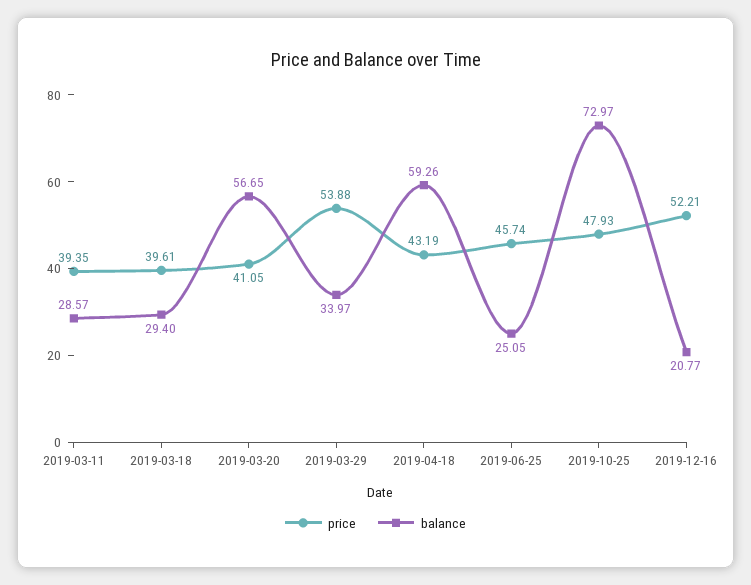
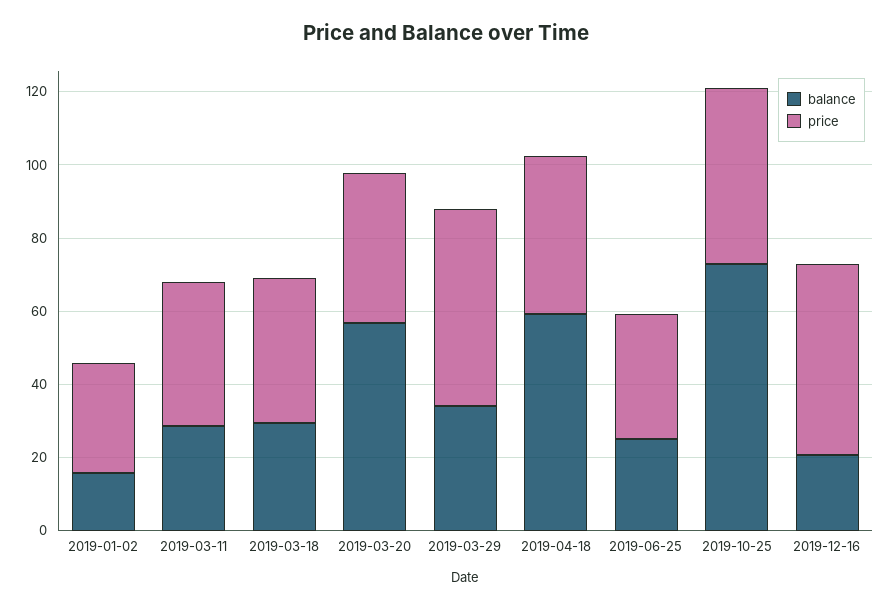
price, 2019-06-25: 45.74 -> 35
balance, 2019-01-02: none -> 15
price, 2019-01-02: none -> 30

